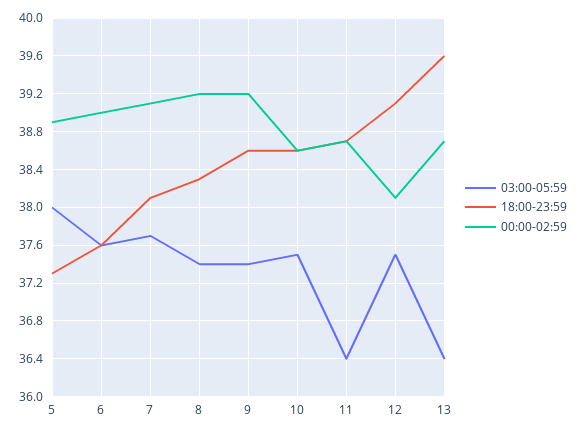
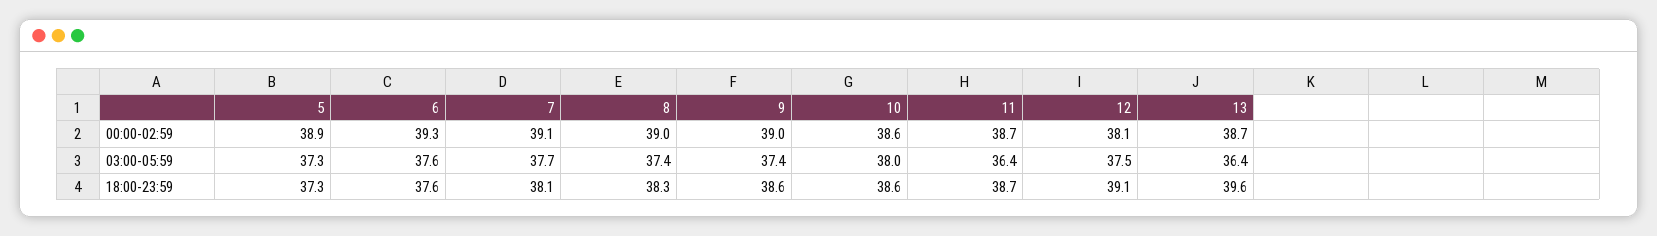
03:00-05:59, 5: 38 -> 37.3
00:00-02:59, 6: 39 -> 39.3
00:00-02:59, 8: 39.2 -> 39
00:00-02:59, 9: 39.2 -> 39
03:00-05:59, 10: 37.5 -> 38

